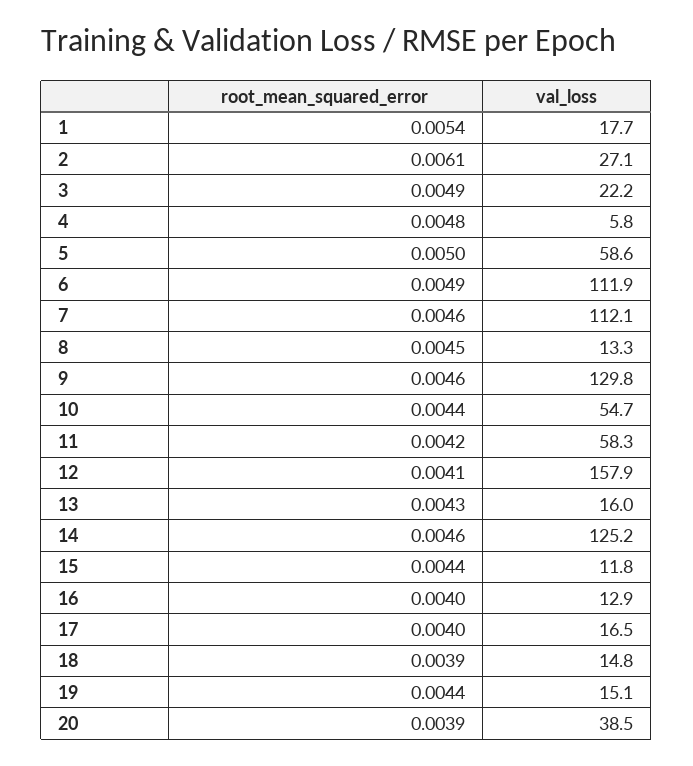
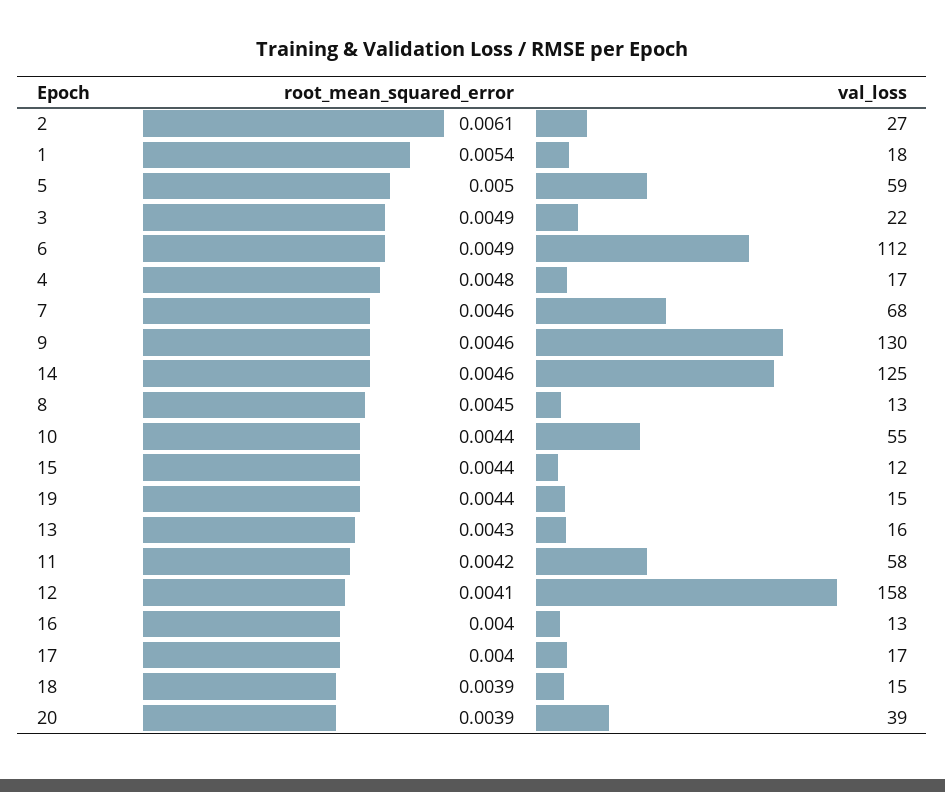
val_loss, 4: 5.8 -> 17
val_loss, 7: 112.1 -> 68

